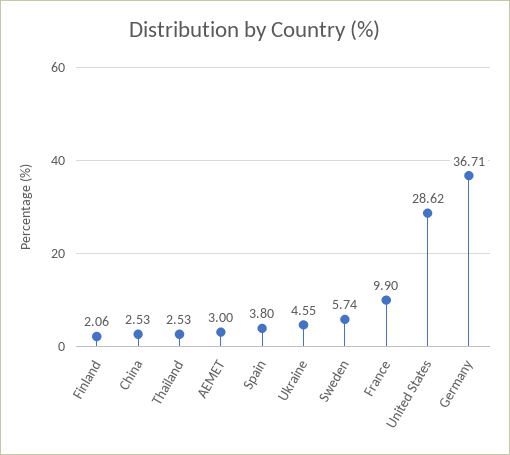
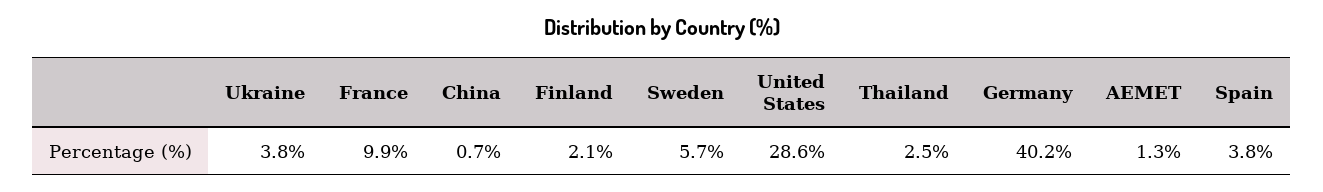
China: 2.53 -> 0.7
AEMET: 3 -> 1.3
Ukraine: 4.55 -> 3.8
Germany: 36.71 -> 40.2

